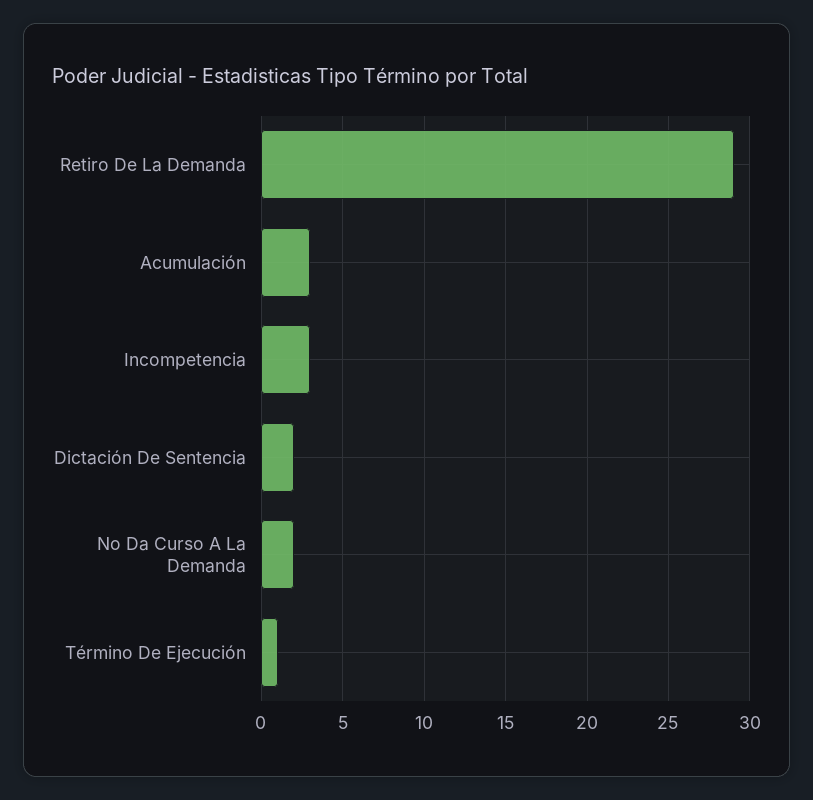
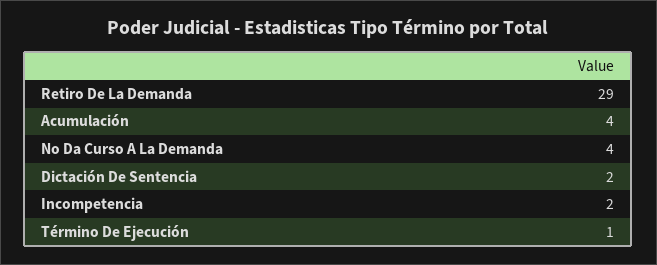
Acumulación: 3 -> 4
Incompetencia: 3 -> 2
No Da Curso A La Demanda: 2 -> 4

